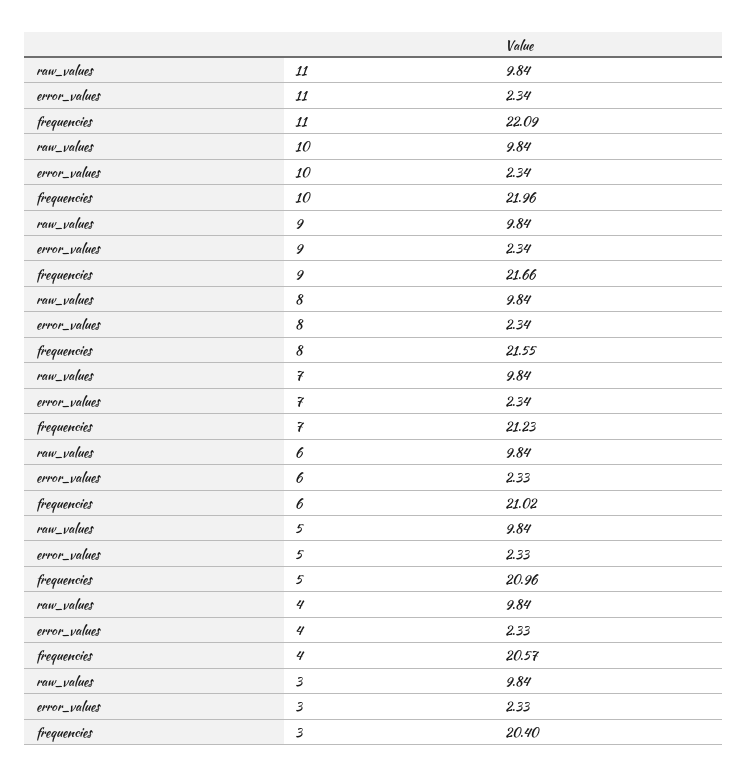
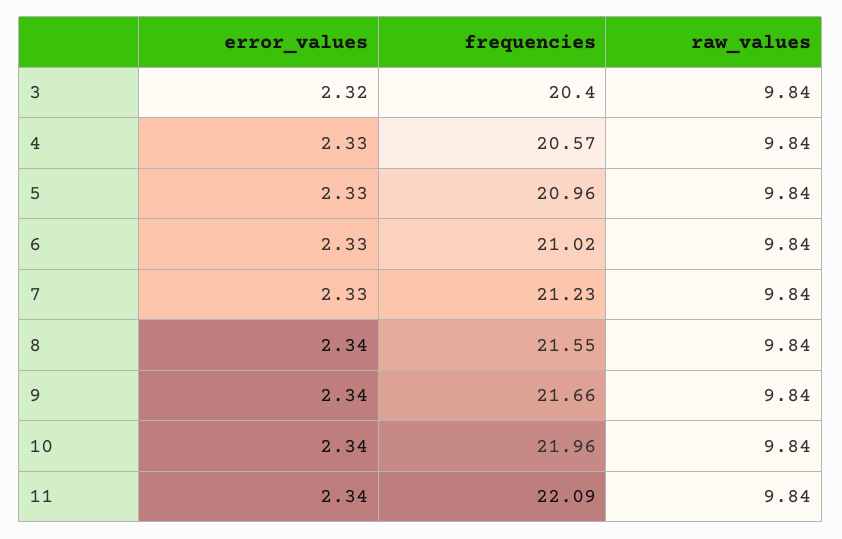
error_values, 7: 2.34 -> 2.33
error_values, 3: 2.33 -> 2.32

